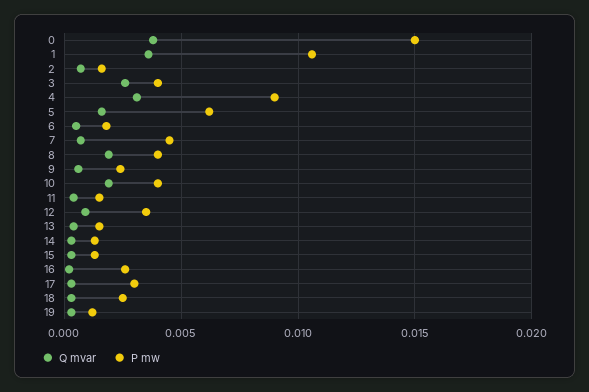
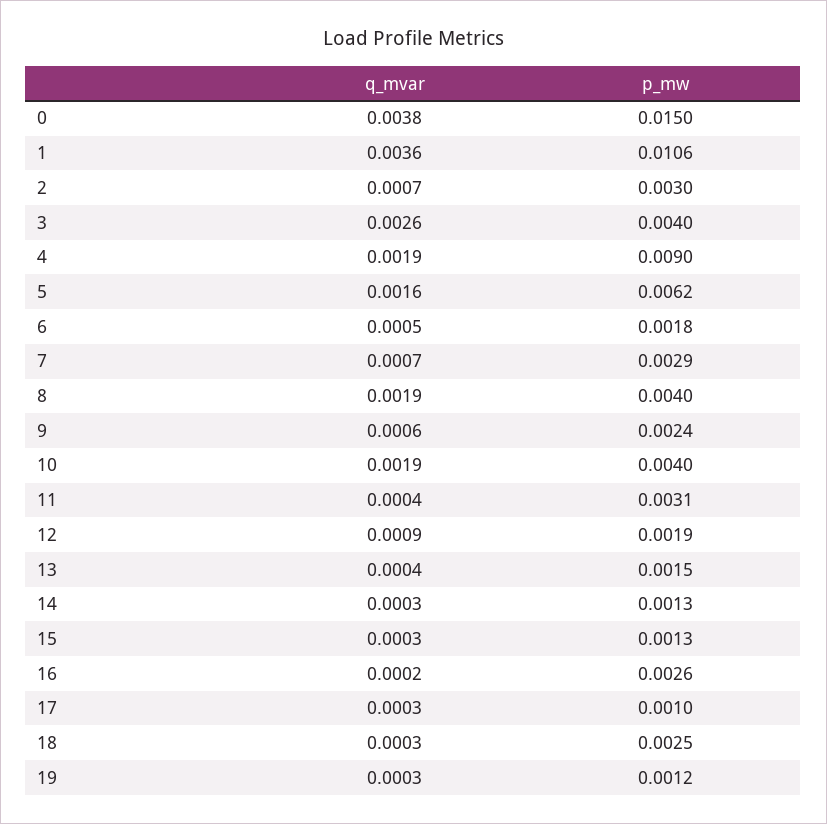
P mw, 2: 0.0015 -> 0.003
Q mvar, 4: 0.003 -> 0.0019
P mw, 7: 0.0045 -> 0.0029
P mw, 11: 0.0015 -> 0.0031
P mw, 12: 0.0035 -> 0.0019
P mw, 17: 0.003 -> 0.001

